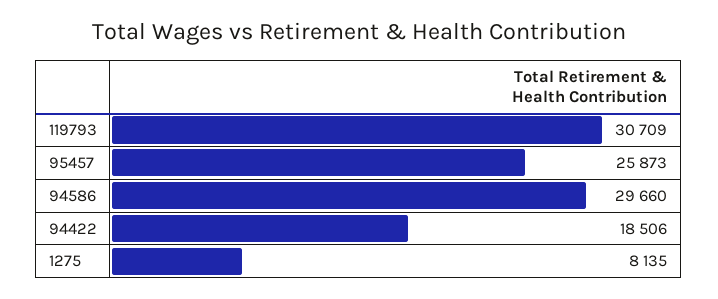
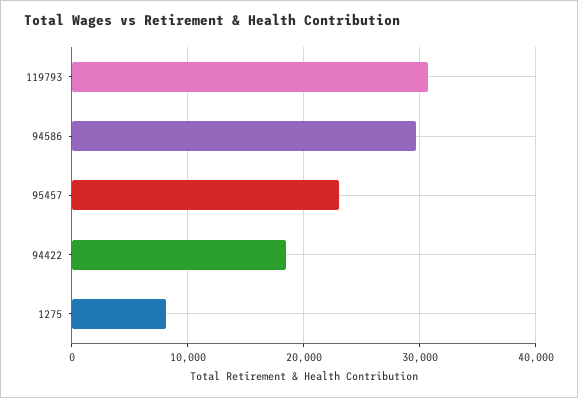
95457: 25873 -> 23000

